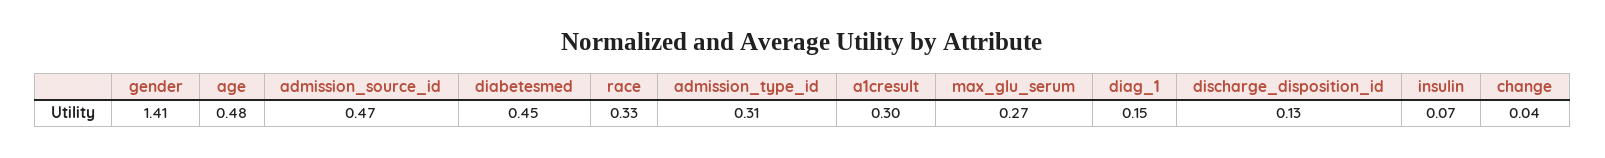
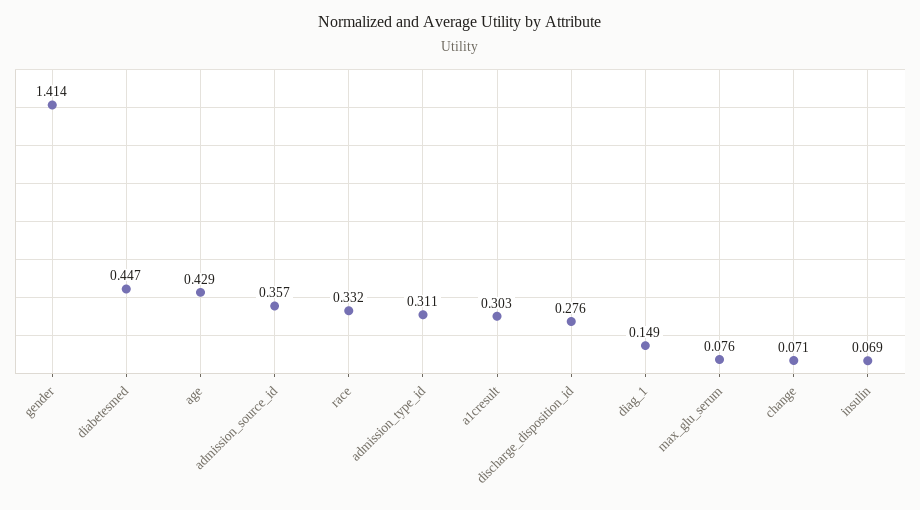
age: 0.48 -> 0.429
admission_source_id: 0.47 -> 0.357
max_glu_serum: 0.27 -> 0.076
discharge_disposition_id: 0.13 -> 0.276
change: 0.04 -> 0.071

